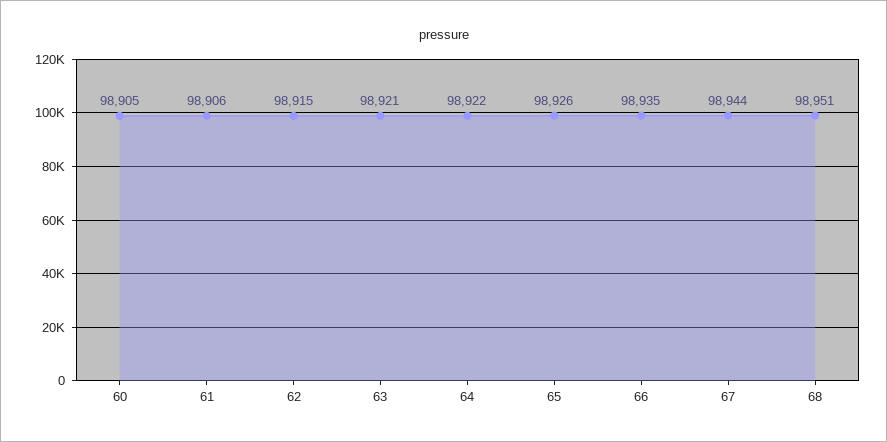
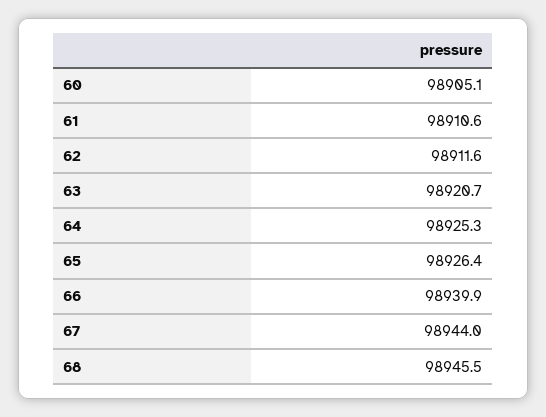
61: 98906 -> 98910.6
62: 98915 -> 98911.6
64: 98922 -> 98925.3
66: 98935 -> 98939.9
68: 98951 -> 98945.5

